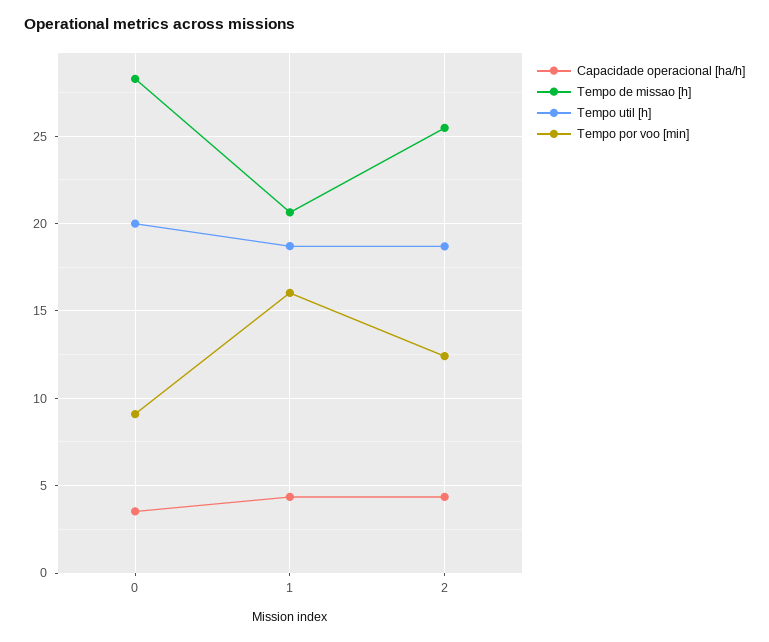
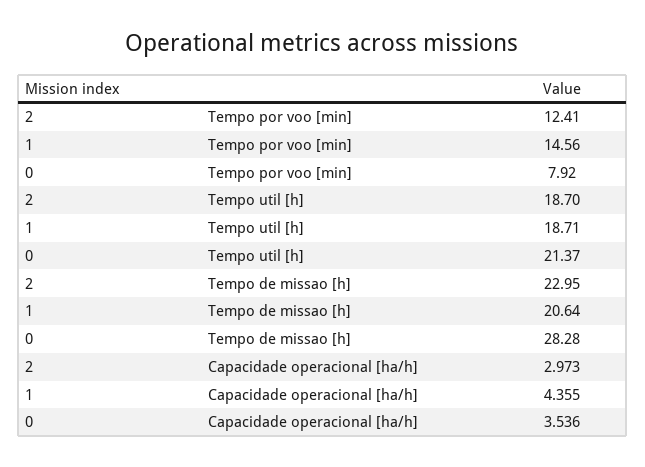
Tempo util [h], 0: 20 -> 21.37
Tempo por voo [min], 0: 9 -> 7.92
Tempo por voo [min], 1: 16 -> 14.56
Capacidade operacional [ha/h], 2: 4.5 -> 2.973
Tempo de missao [h], 2: 25.5 -> 22.95

